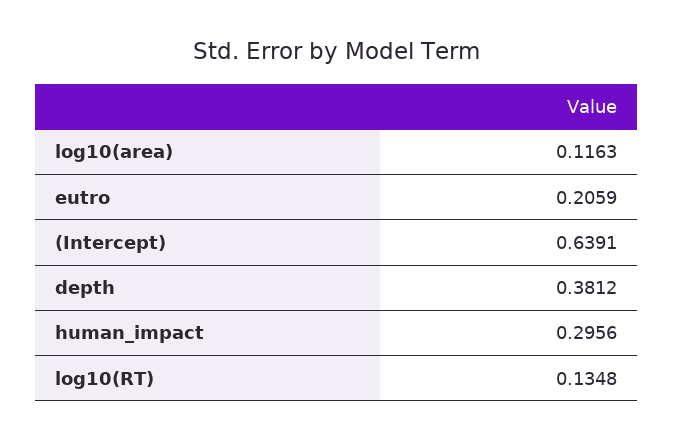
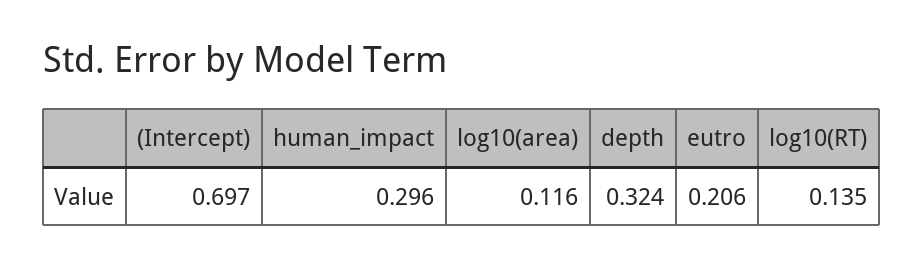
(Intercept): 0.6391 -> 0.697
depth: 0.3812 -> 0.324

